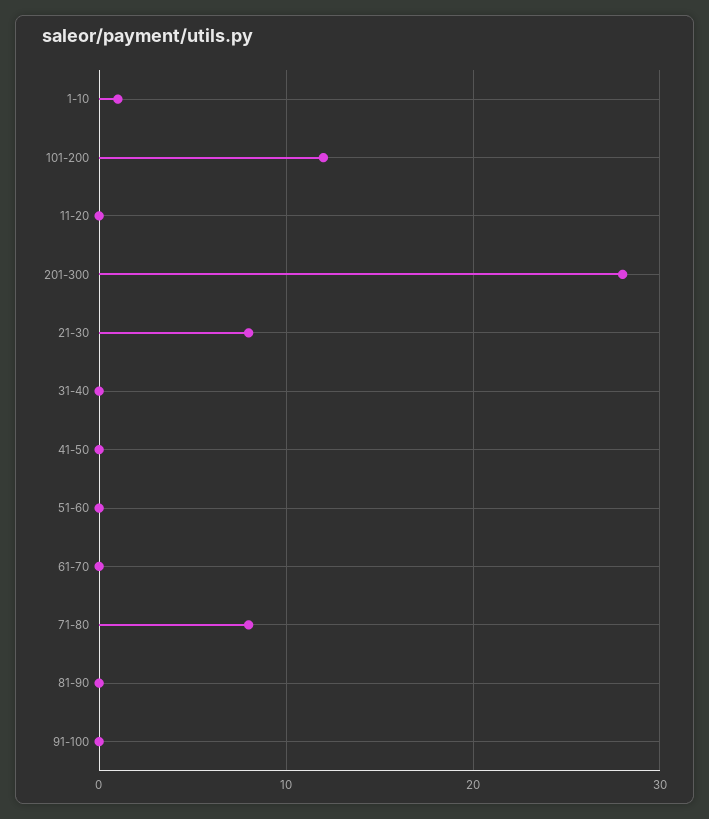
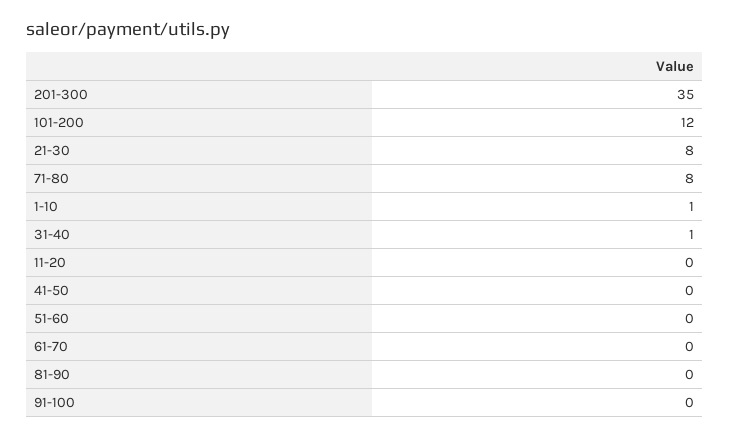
201-300: 28 -> 35
31-40: 0 -> 1

